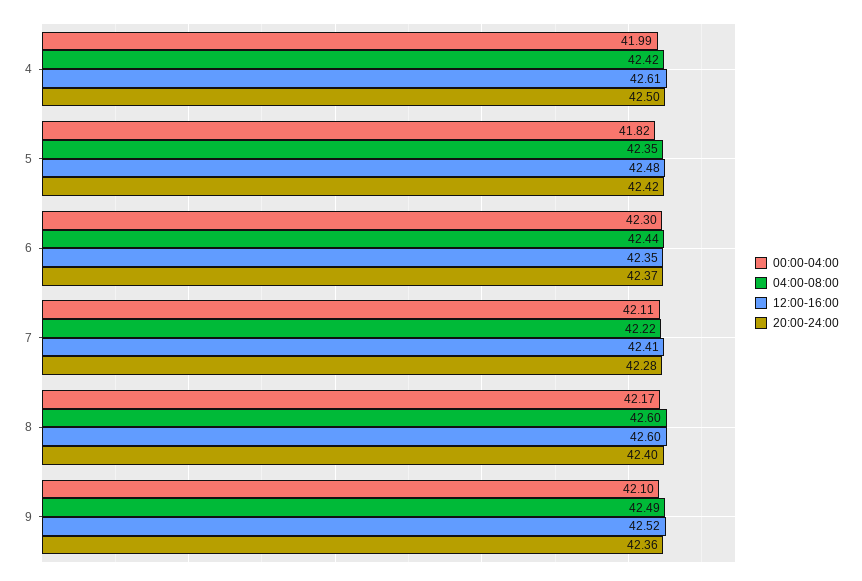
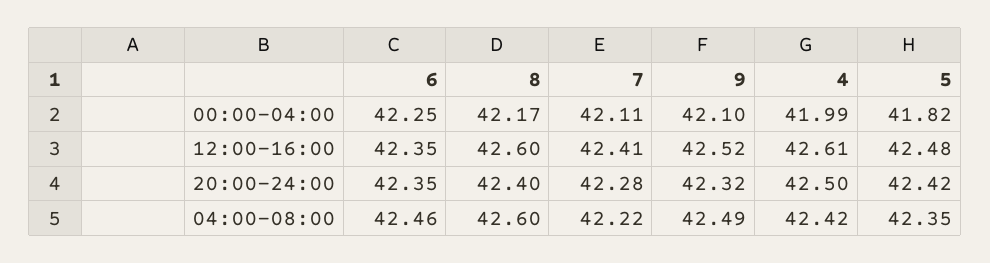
00:00-04:00, 6: 42.3 -> 42.25
04:00-08:00, 6: 42.44 -> 42.46
20:00-24:00, 6: 42.37 -> 42.35
20:00-24:00, 9: 42.36 -> 42.32

